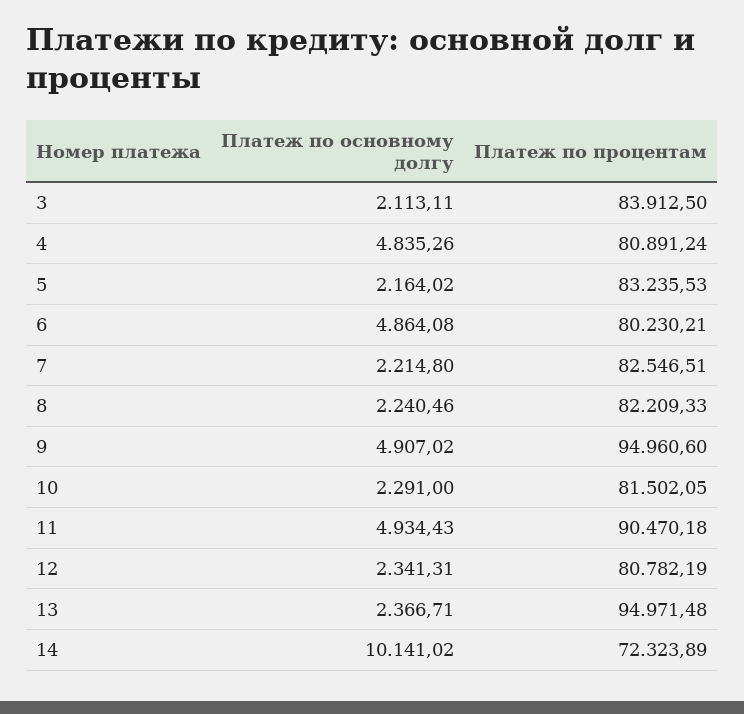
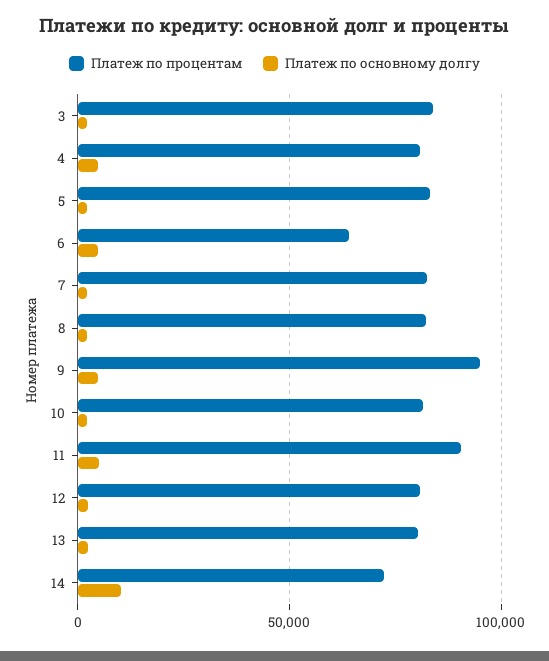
Платеж по процентам, 6: 80230.21 -> 65000
Платеж по процентам, 13: 94971.48 -> 80000

